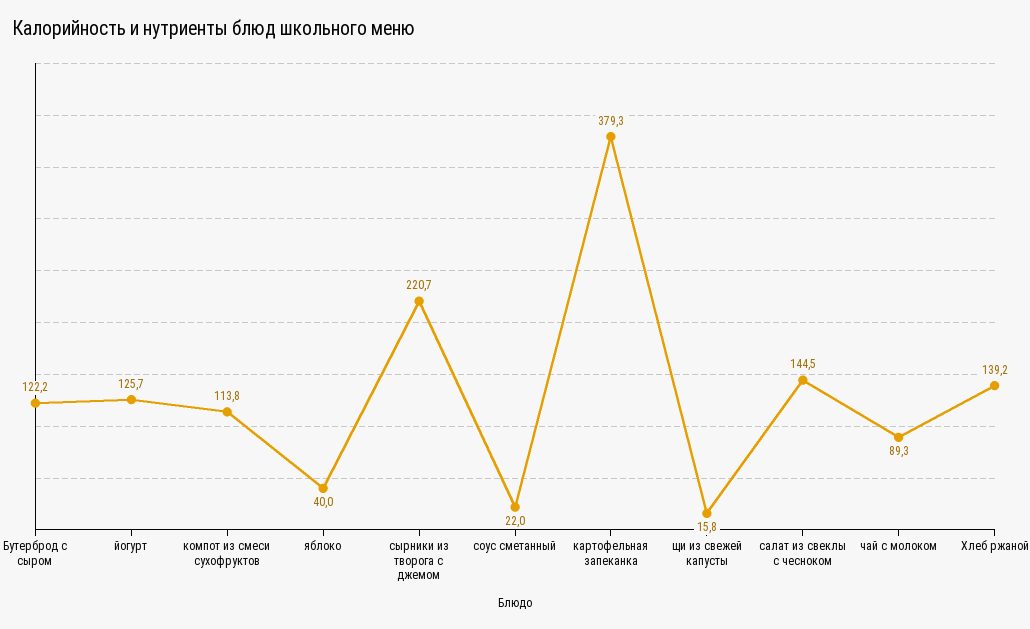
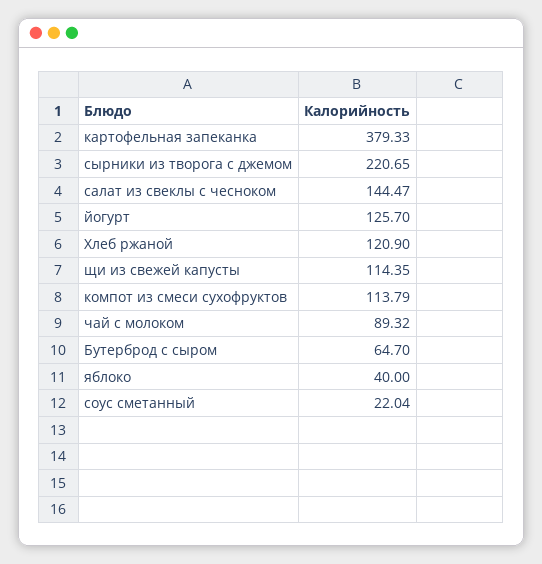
Бутерброд с сыром: 122.2 -> 64.7
щи из свежей капусты: 15.8 -> 114.35
Хлеб ржаной: 139.2 -> 120.9

